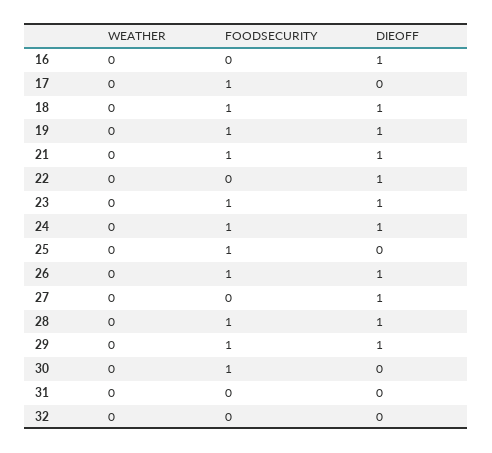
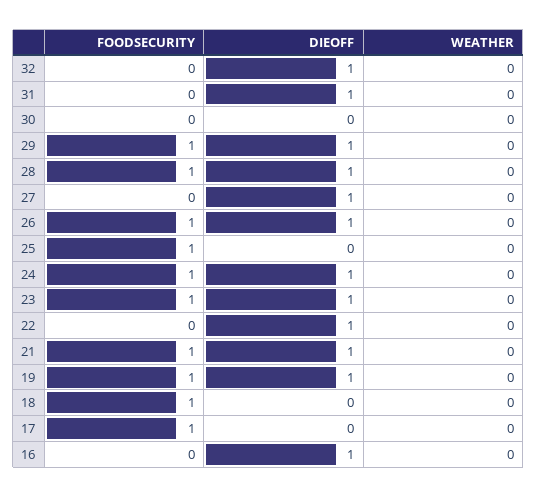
DIEOFF, 18: 1 -> 0
FOODSECURITY, 30: 1 -> 0
DIEOFF, 31: 0 -> 1
DIEOFF, 32: 0 -> 1

